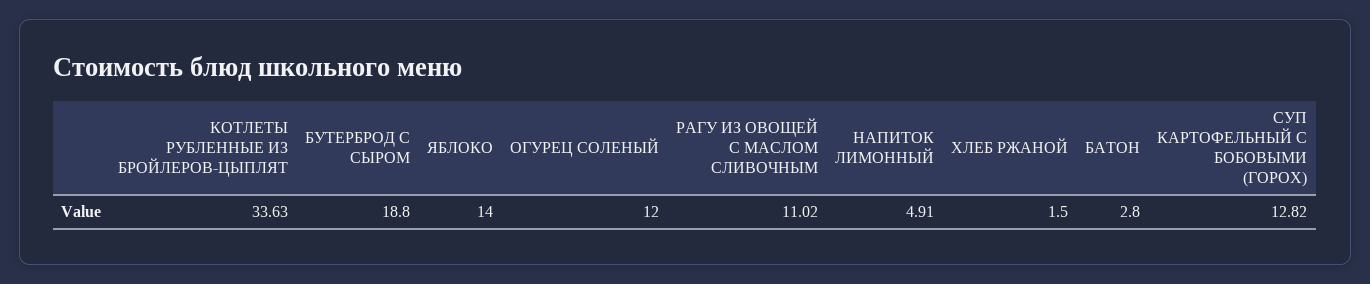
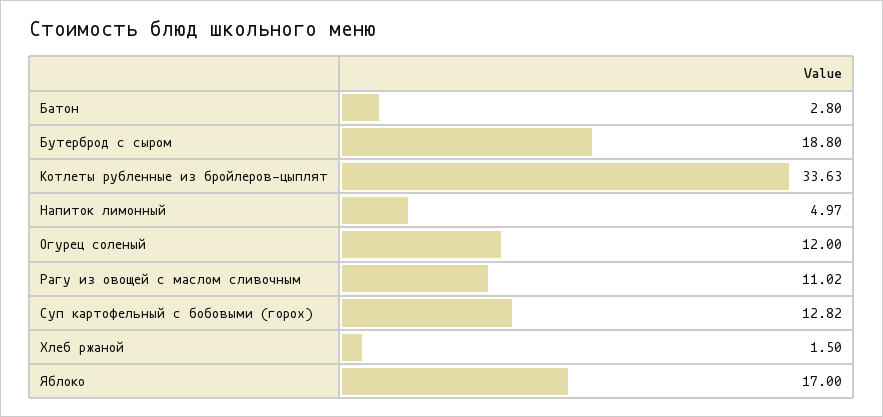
ЯБЛОКО: 14 -> 17
НАПИТОК ЛИМОННЫЙ: 4.91 -> 4.97

